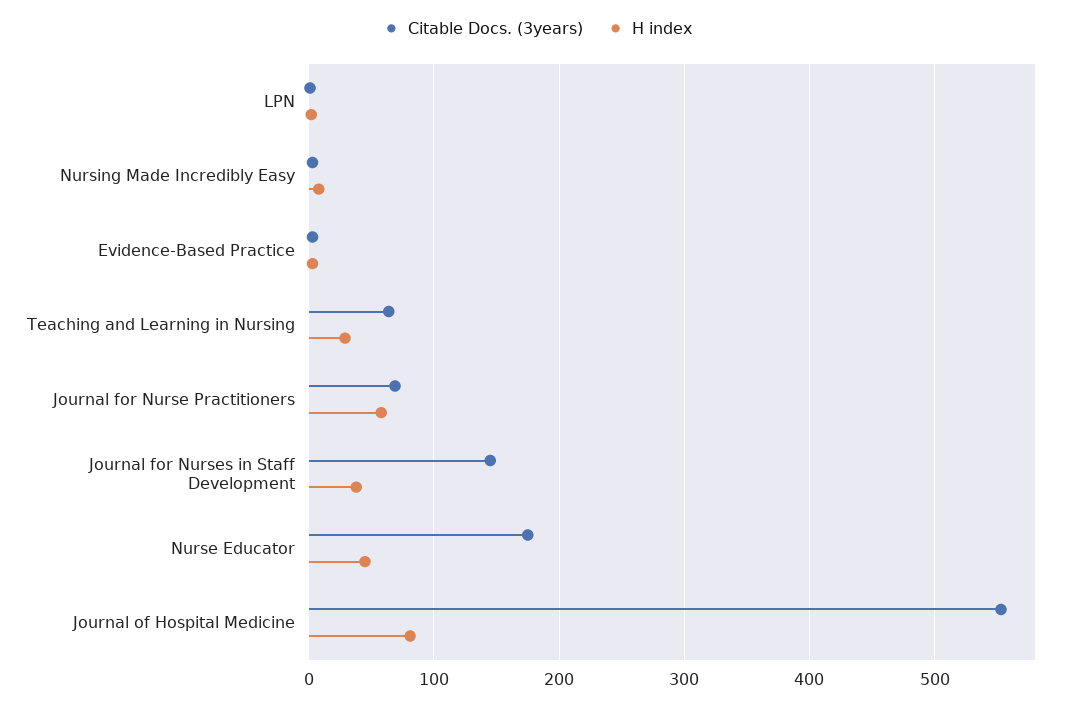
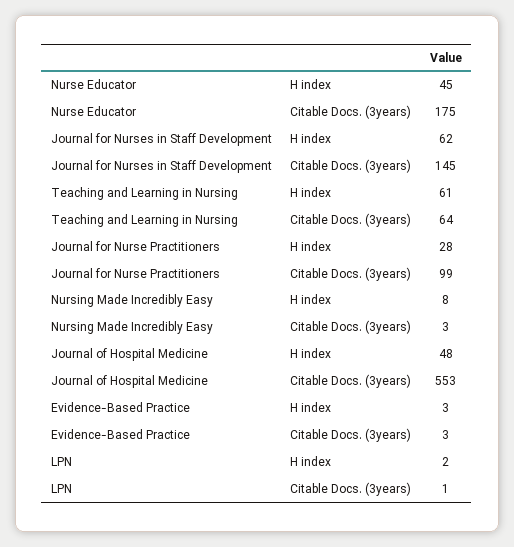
H index, Teaching and Learning in Nursing: 30 -> 61
Citable Docs. (3years), Journal for Nurse Practitioners: 70 -> 99
H index, Journal for Nurse Practitioners: 60 -> 28
H index, Journal for Nurses in Staff Development: 40 -> 62
H index, Journal of Hospital Medicine: 80 -> 48

